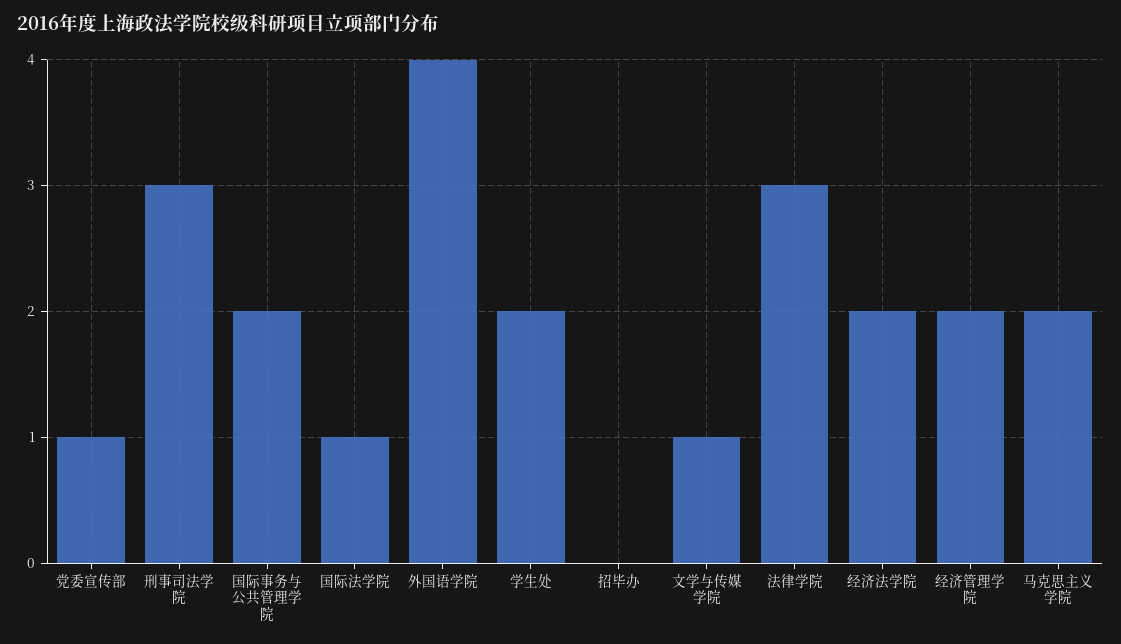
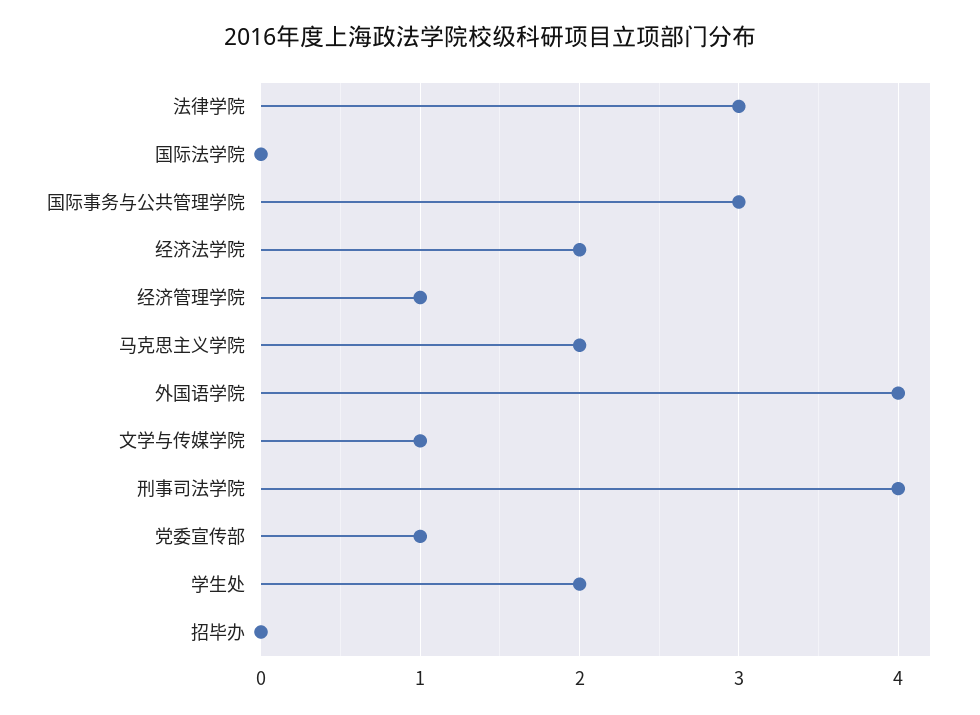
刑事司法学院: 3 -> 4
国际事务与公共管理学院: 2 -> 3
国际法学院: 1 -> 0
经济管理学院: 2 -> 1

